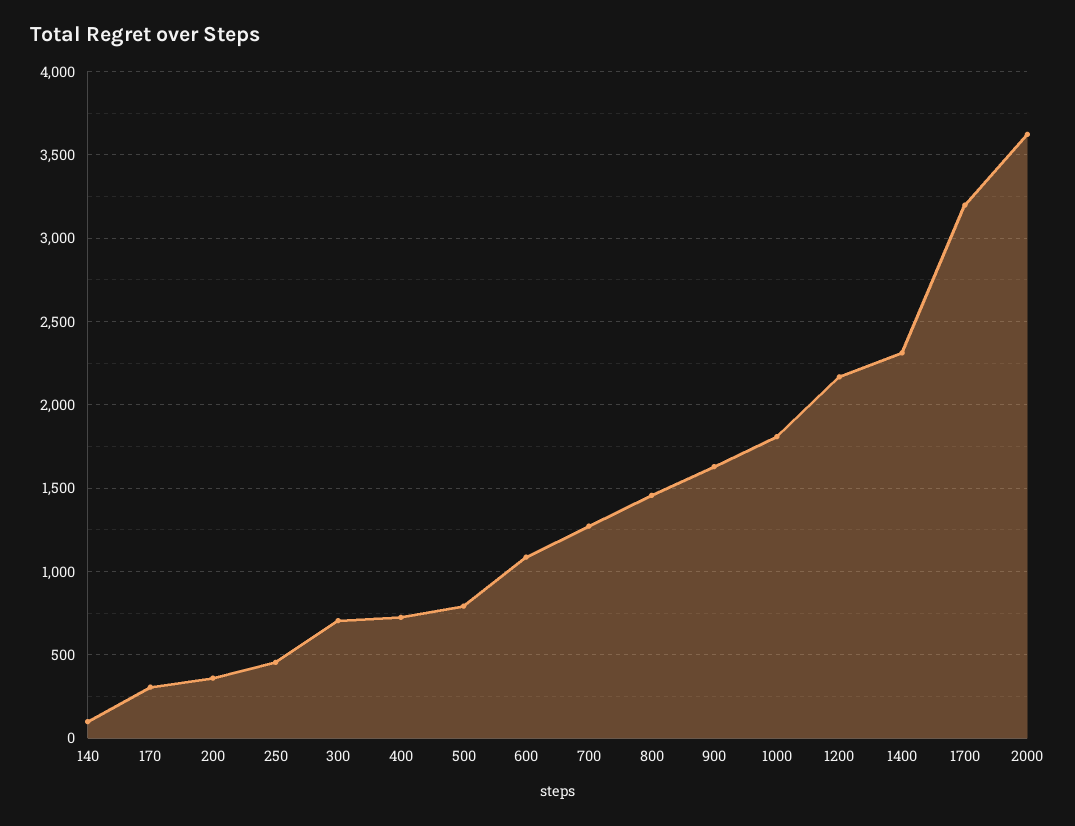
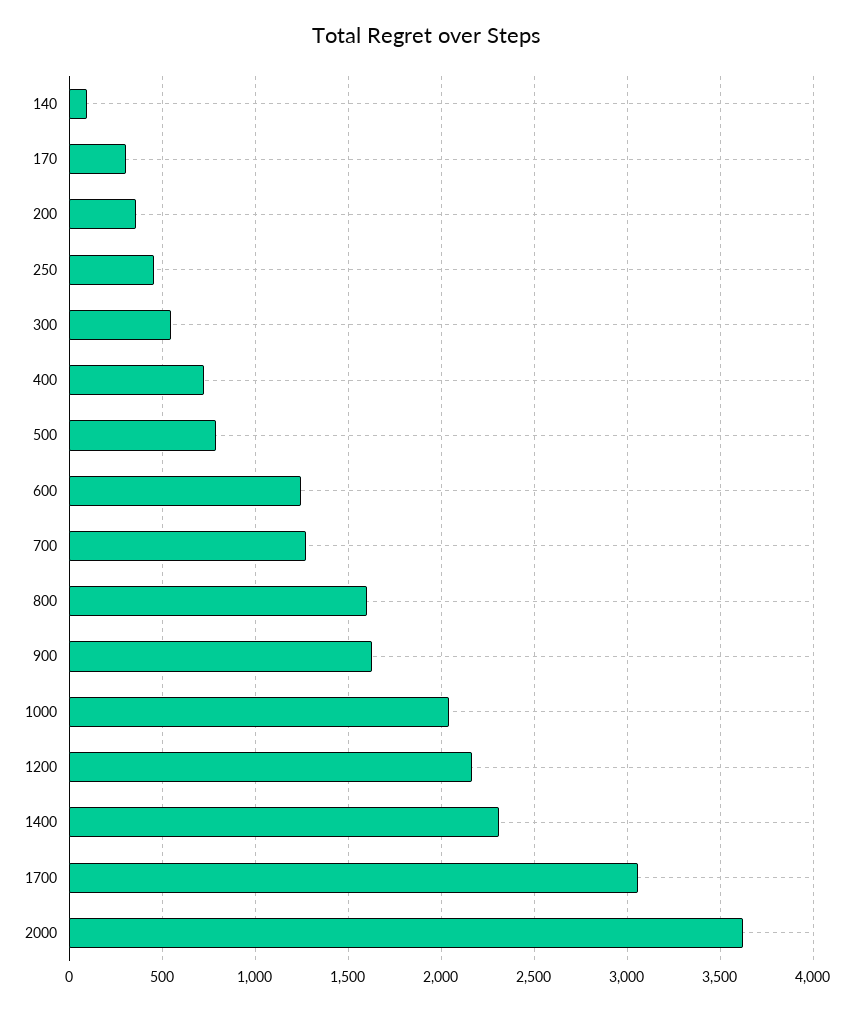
300: 700 -> 550
600: 1100 -> 1250
800: 1450 -> 1600
1000: 1800 -> 2050
1700: 3200 -> 3050

